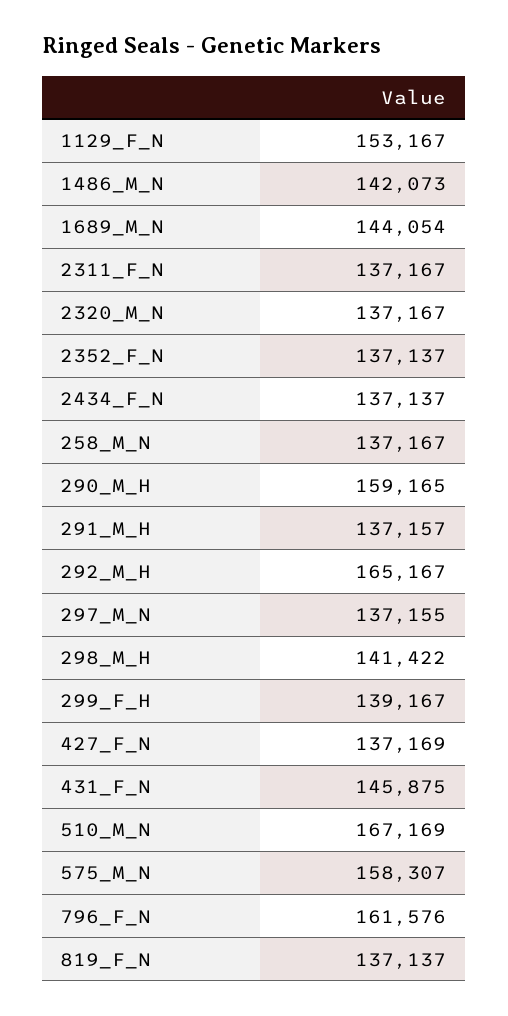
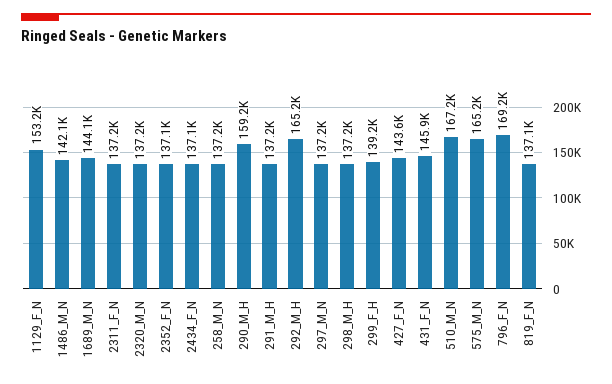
298_M_H: 141422 -> 137200
427_F_N: 137169 -> 143600
575_M_N: 158307 -> 165200
796_F_N: 161576 -> 169200

